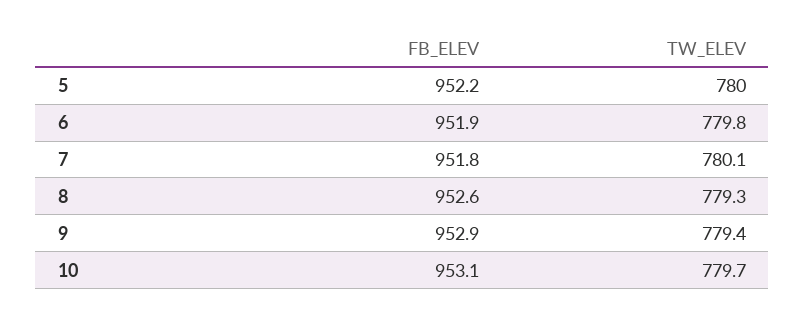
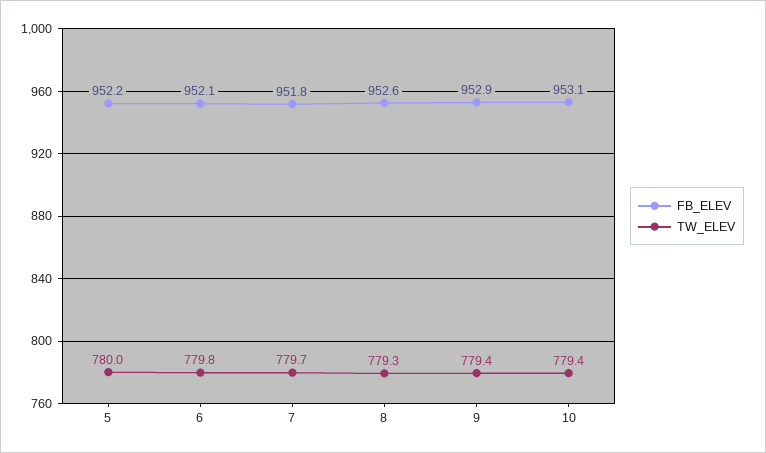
FB_ELEV, 6: 951.9 -> 952.1
TW_ELEV, 7: 780.1 -> 779.7
TW_ELEV, 10: 779.7 -> 779.4

